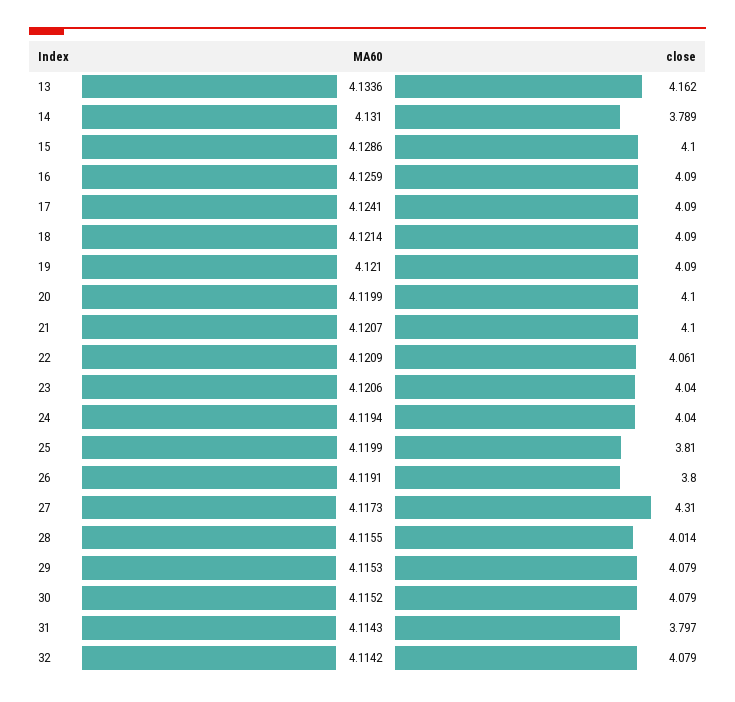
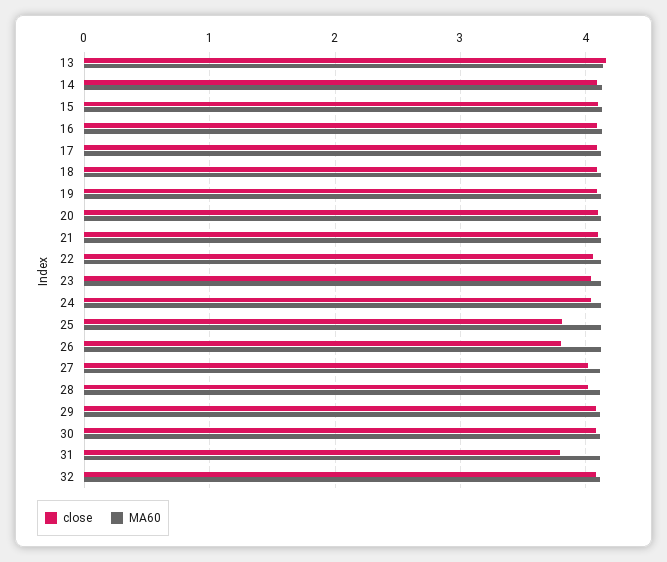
close, 14: 3.789 -> 4.1
close, 27: 4.31 -> 4

